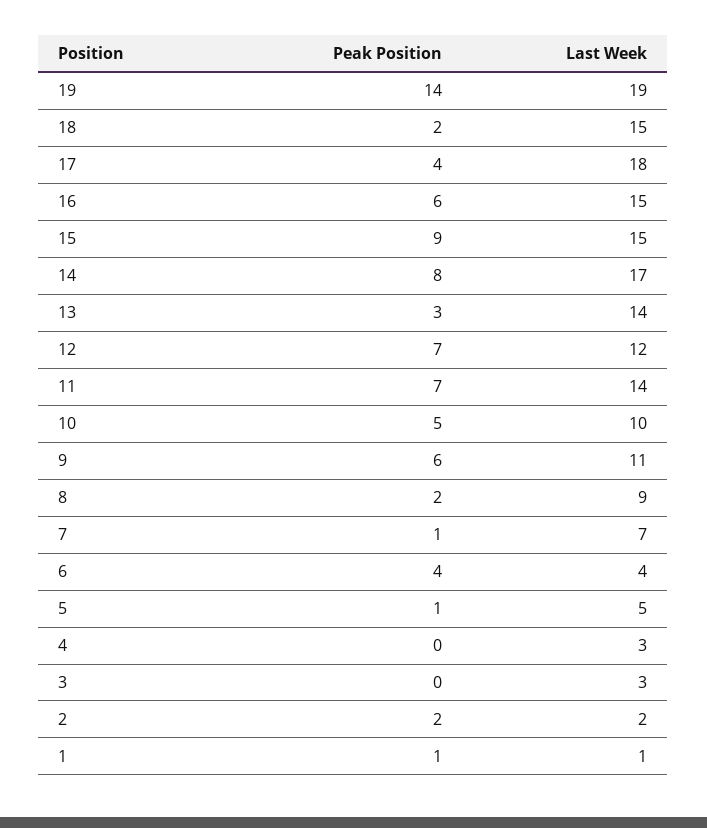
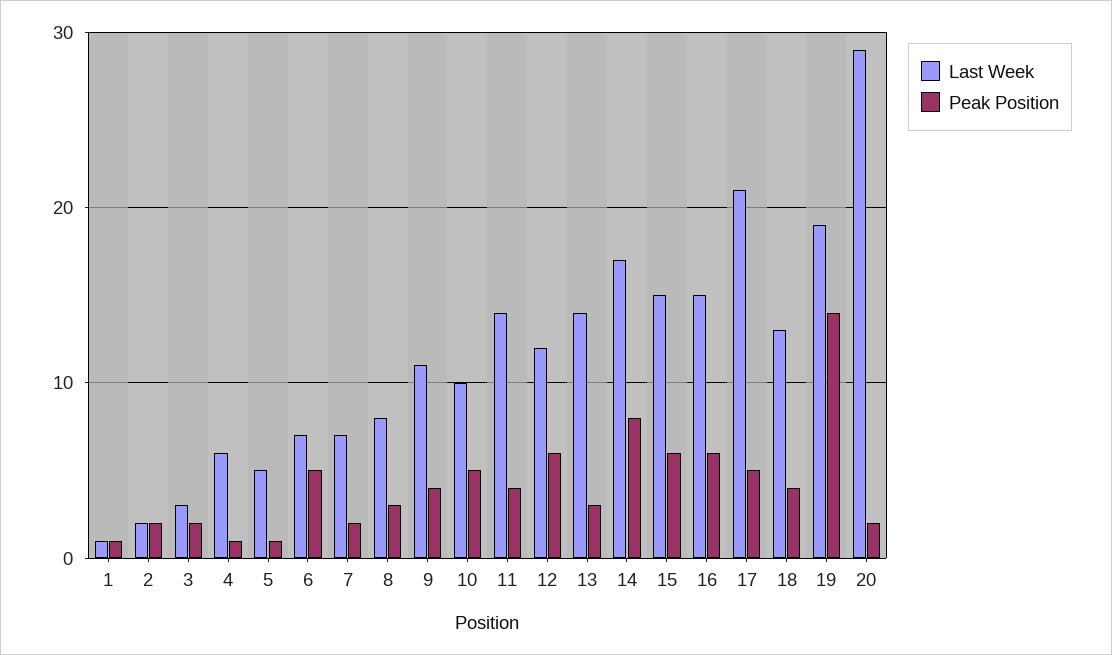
Peak Position, 18: 2 -> 4
Last Week, 18: 15 -> 13
Peak Position, 17: 4 -> 5
Last Week, 17: 18 -> 21
Peak Position, 15: 9 -> 6
Peak Position, 12: 7 -> 6
Peak Position, 11: 7 -> 4
Peak Position, 9: 6 -> 4
Peak Position, 8: 2 -> 3
Last Week, 8: 9 -> 8
Peak Position, 7: 1 -> 2
Peak Position, 6: 4 -> 5
Last Week, 6: 4 -> 7
Peak Position, 4: 0 -> 1
Last Week, 4: 3 -> 6
Peak Position, 3: 0 -> 2
Last Week, 20: none -> 29
Peak Position, 20: none -> 2

